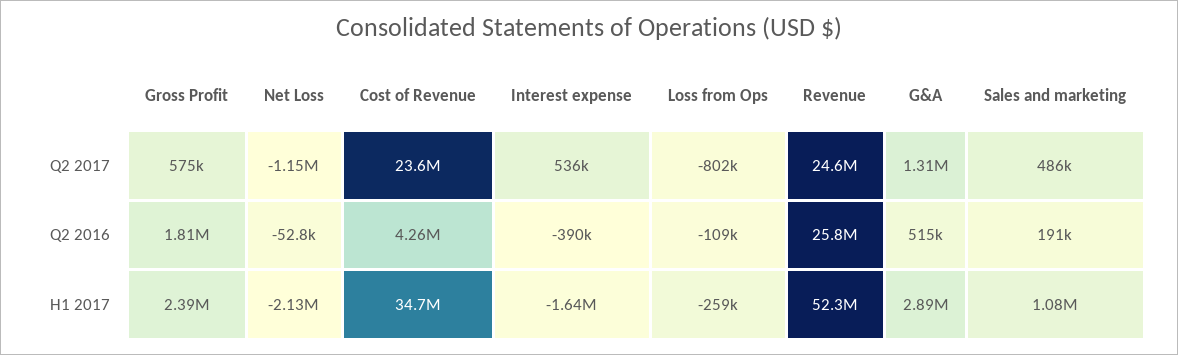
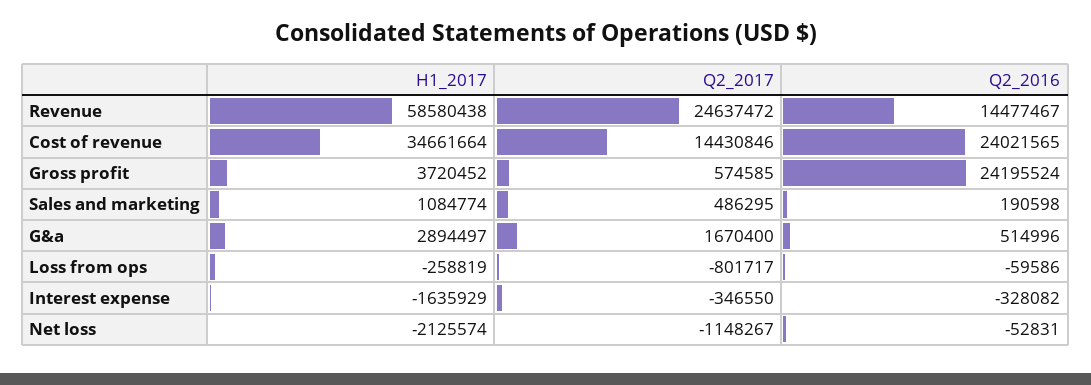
Cost of Revenue, Q2 2017: 23600000 -> 14430846
Interest expense, Q2 2017: 536000 -> -346550
G&A, Q2 2017: 1310000 -> 1670400
Gross Profit, Q2 2016: 1810000 -> 24195524
Cost of Revenue, Q2 2016: 4260000 -> 24021565
Interest expense, Q2 2016: -390000 -> -328082
Loss from Ops, Q2 2016: -109000 -> -59586
Revenue, Q2 2016: 25800000 -> 14477467
Gross Profit, H1 2017: 2390000 -> 3720452
Revenue, H1 2017: 52300000 -> 58580438

